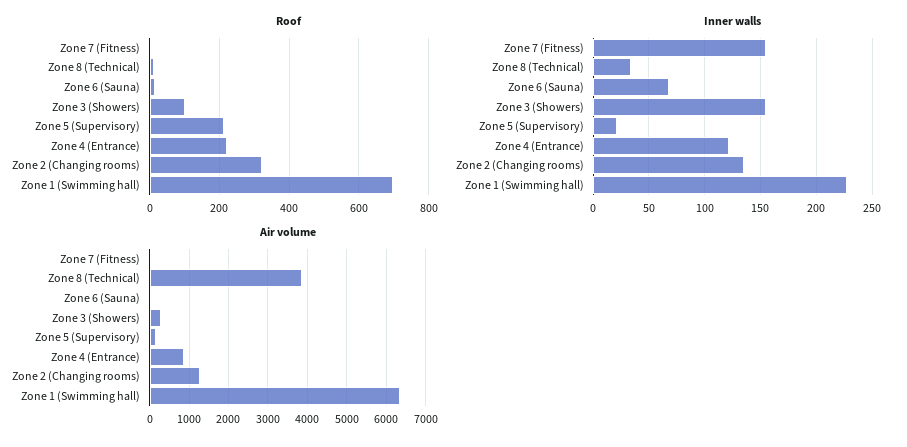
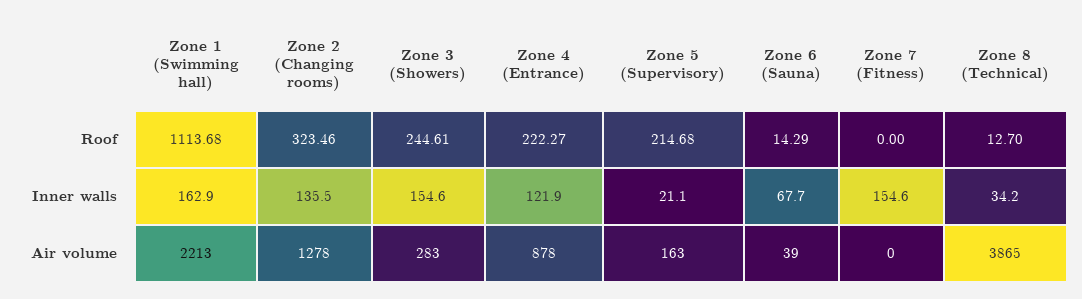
Roof, Zone 3 (Showers): 100 -> 244.61
Roof, Zone 1 (Swimming hall): 700 -> 1113.68
Inner walls, Zone 1 (Swimming hall): 230 -> 162.9
Air volume, Zone 1 (Swimming hall): 6400 -> 2213

